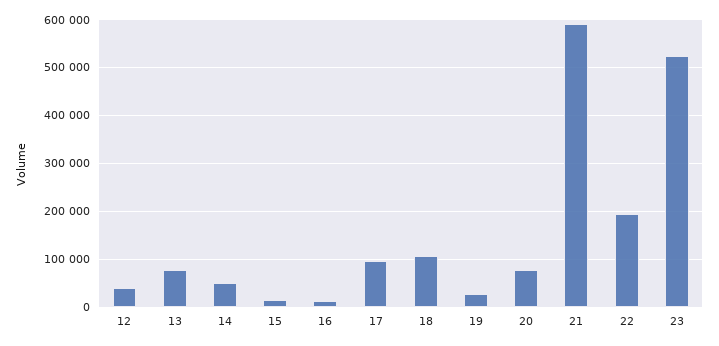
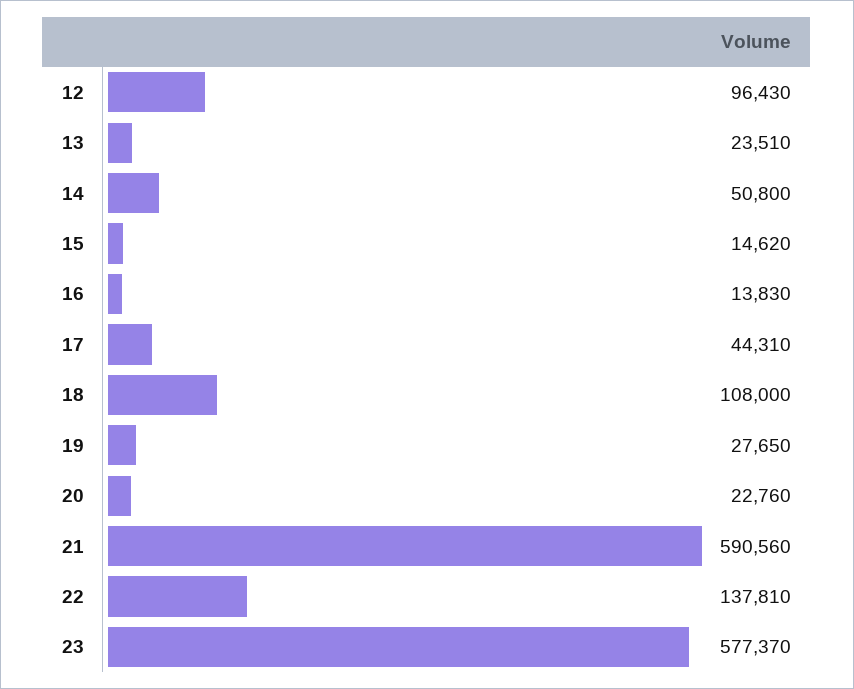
12: 40000 -> 96430
13: 80000 -> 23510
17: 100000 -> 44310
20: 80000 -> 22760
22: 200000 -> 137810
23: 520000 -> 577370

